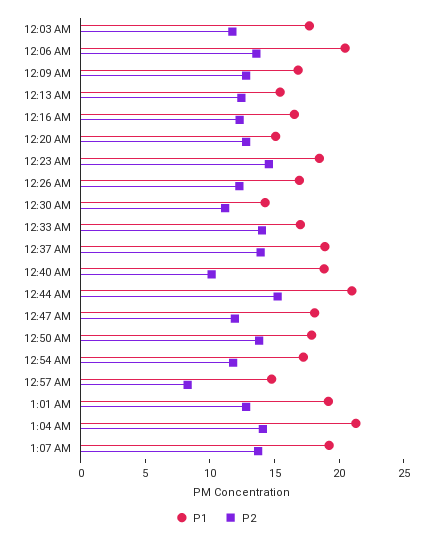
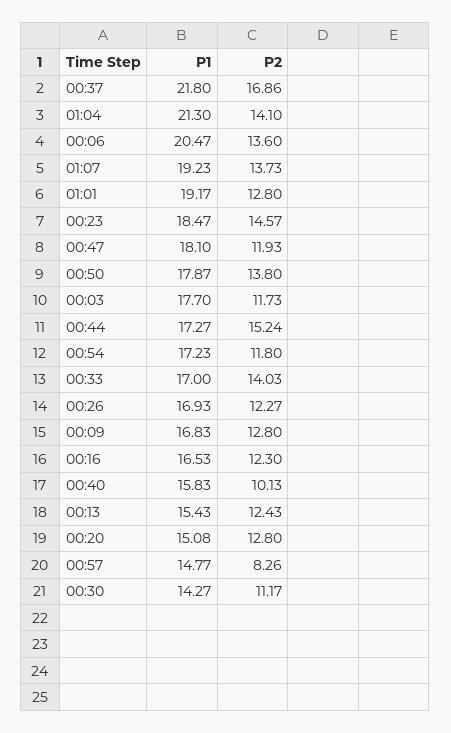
P1, 12:37 AM: 19 -> 21.8
P2, 12:37 AM: 14 -> 16.86
P1, 12:40 AM: 19 -> 15.83
P1, 12:44 AM: 21 -> 17.27

